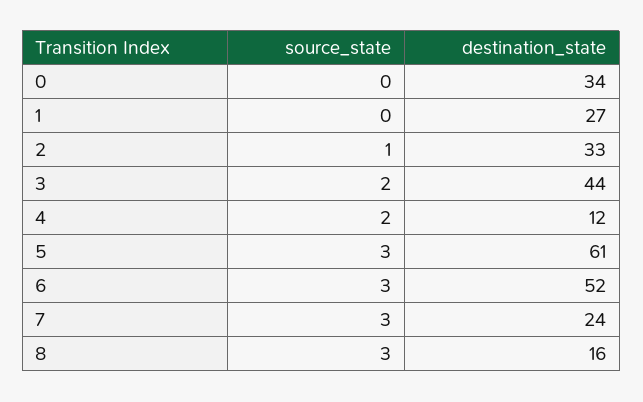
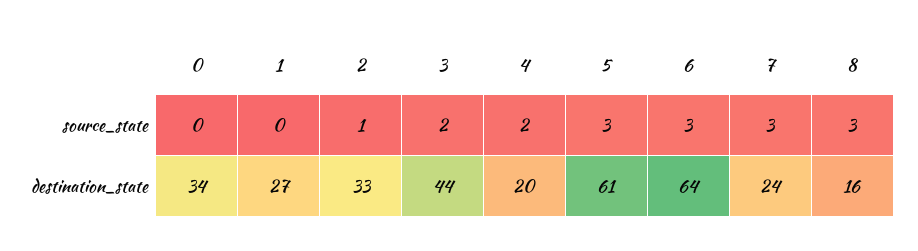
destination_state, 4: 12 -> 20
destination_state, 6: 52 -> 64

